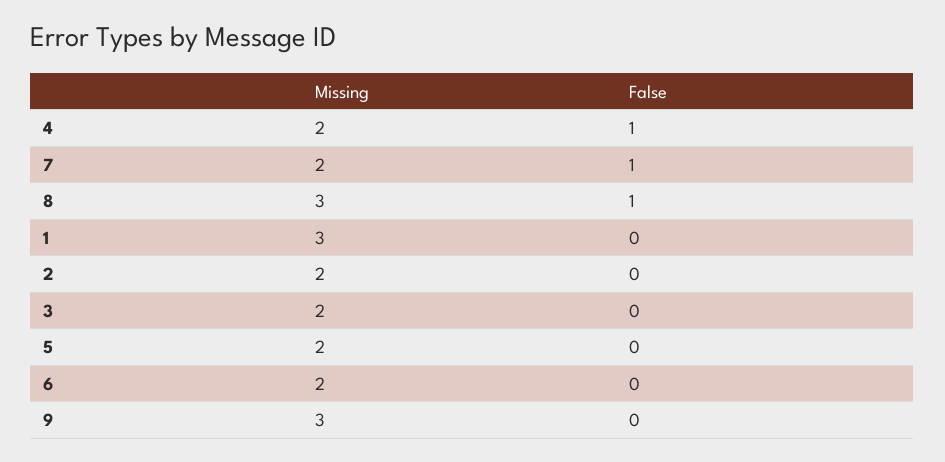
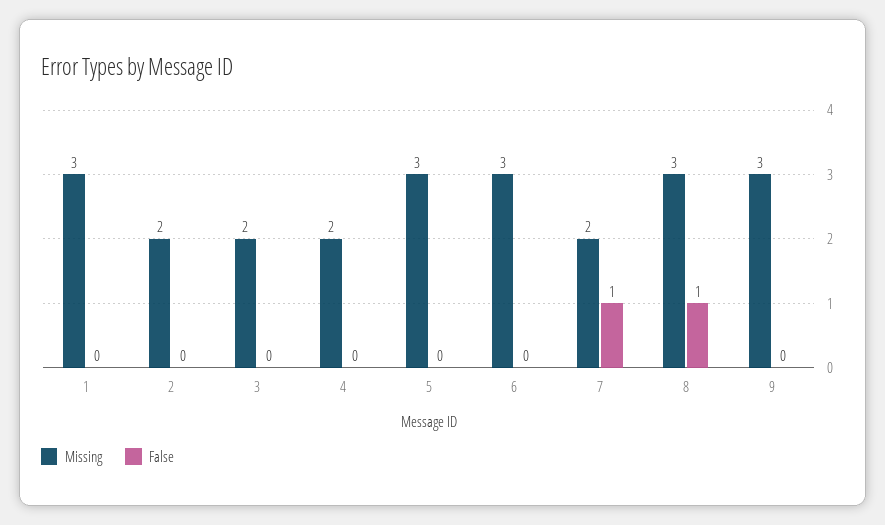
False, 4: 1 -> 0
Missing, 5: 2 -> 3
Missing, 6: 2 -> 3

